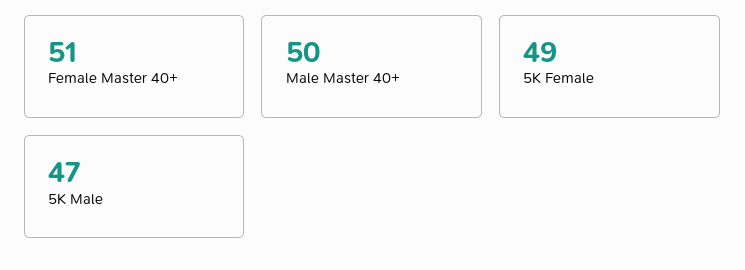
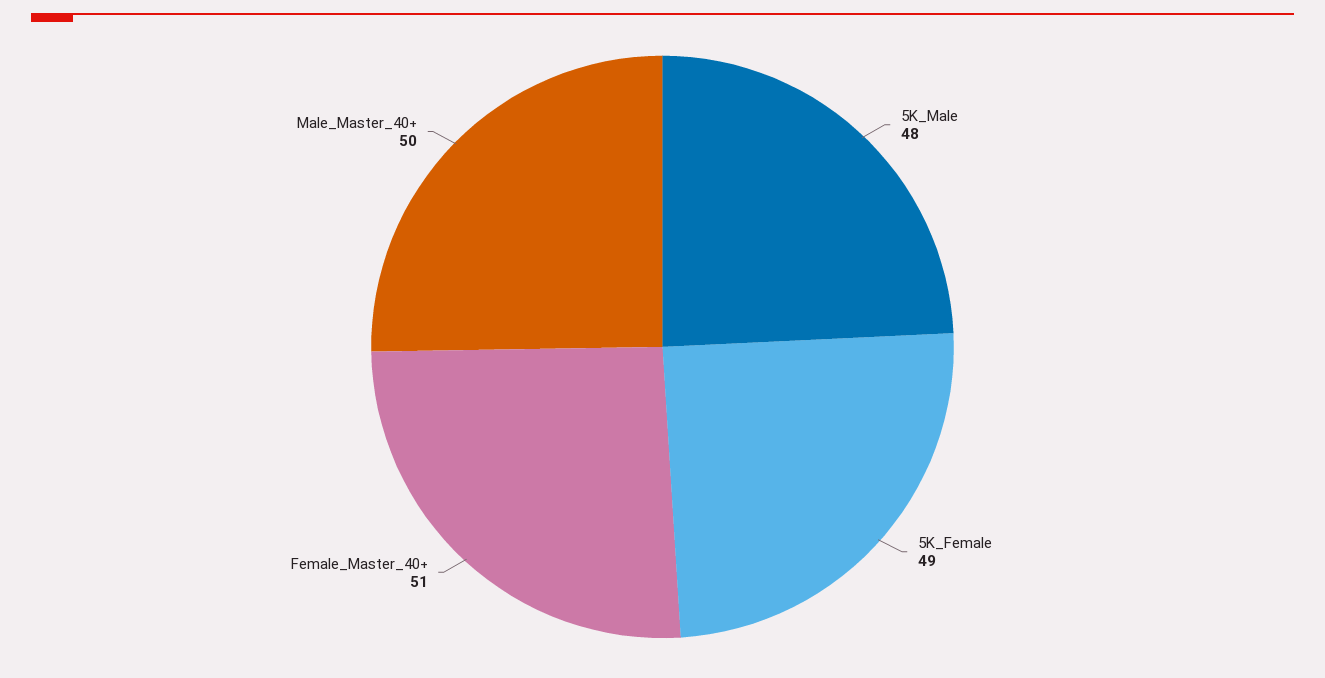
5K Male: 47 -> 48

